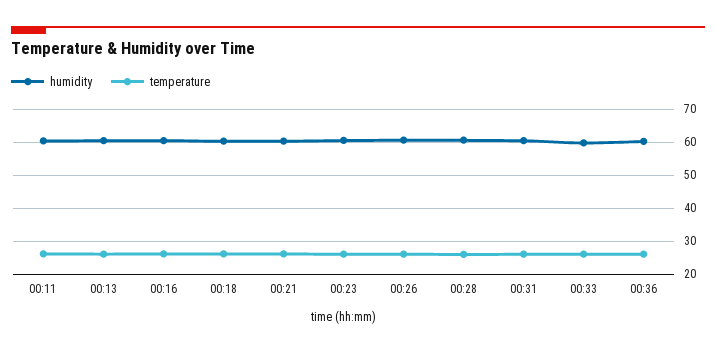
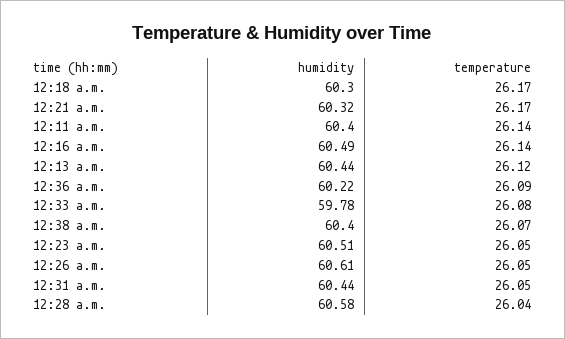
humidity, 12:38 a.m.: none -> 60.4
temperature, 12:38 a.m.: none -> 26.07

